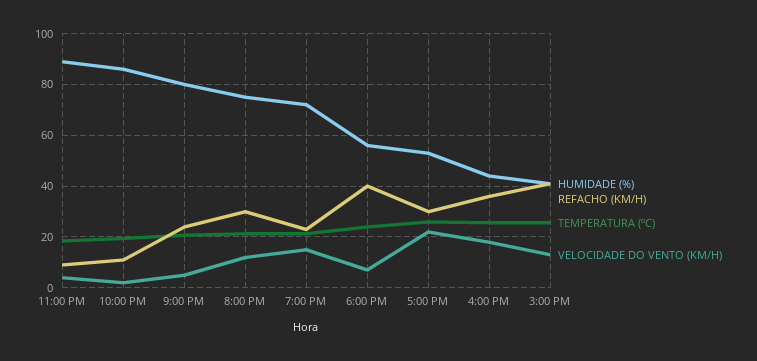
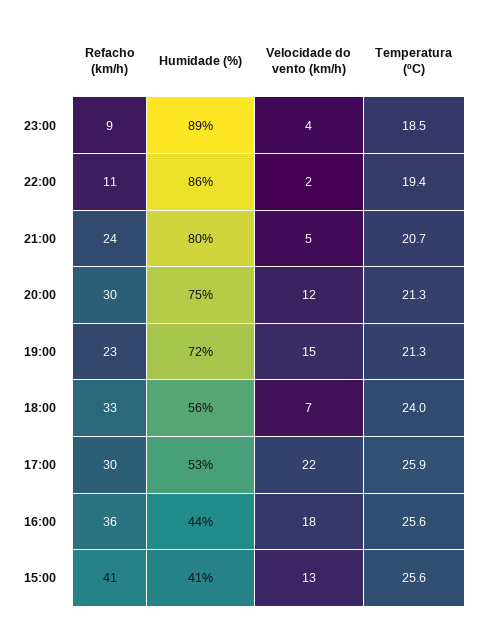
REFACHO (KM/H), 6:00 PM: 40 -> 33

